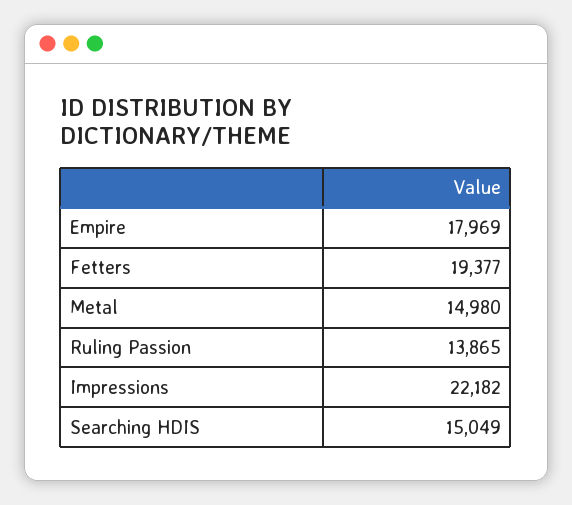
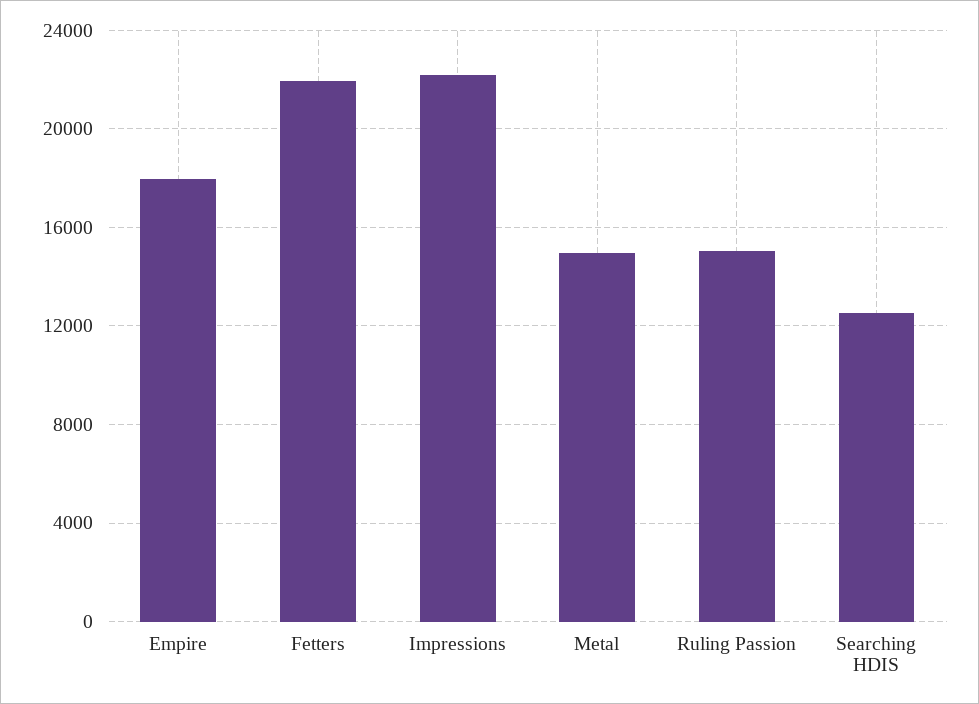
Fetters: 19377 -> 22000
Ruling Passion: 13865 -> 15000
Searching HDIS: 15049 -> 12500

